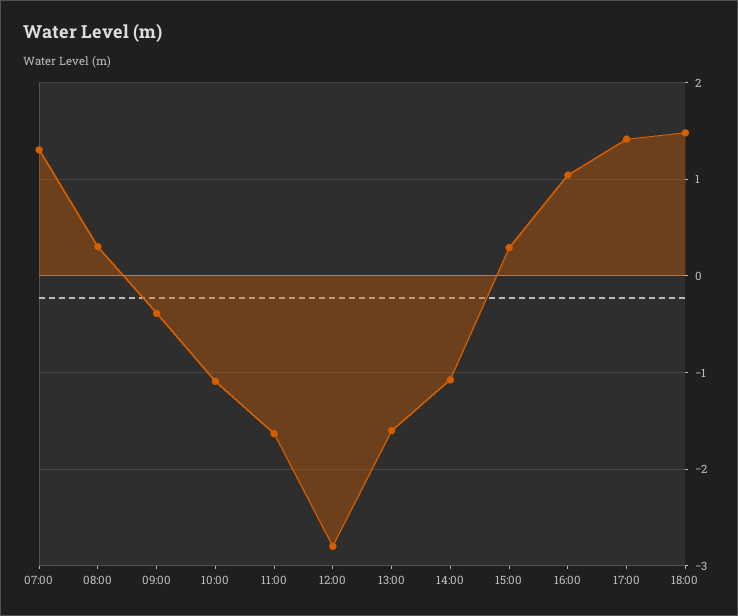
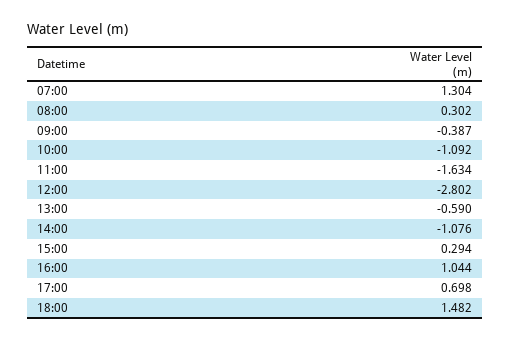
13:00: -1.6 -> -0.59
17:00: 1.4 -> 0.698

